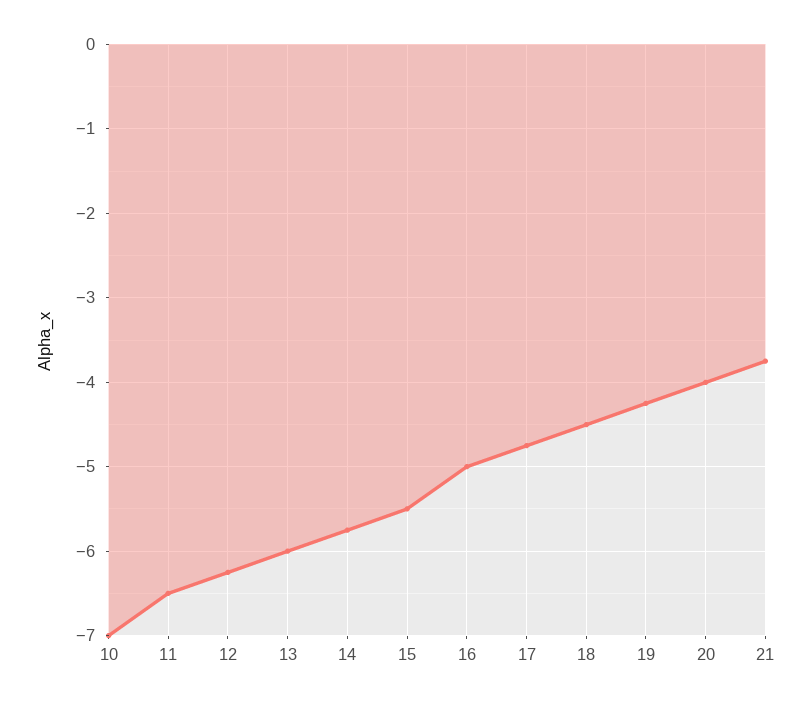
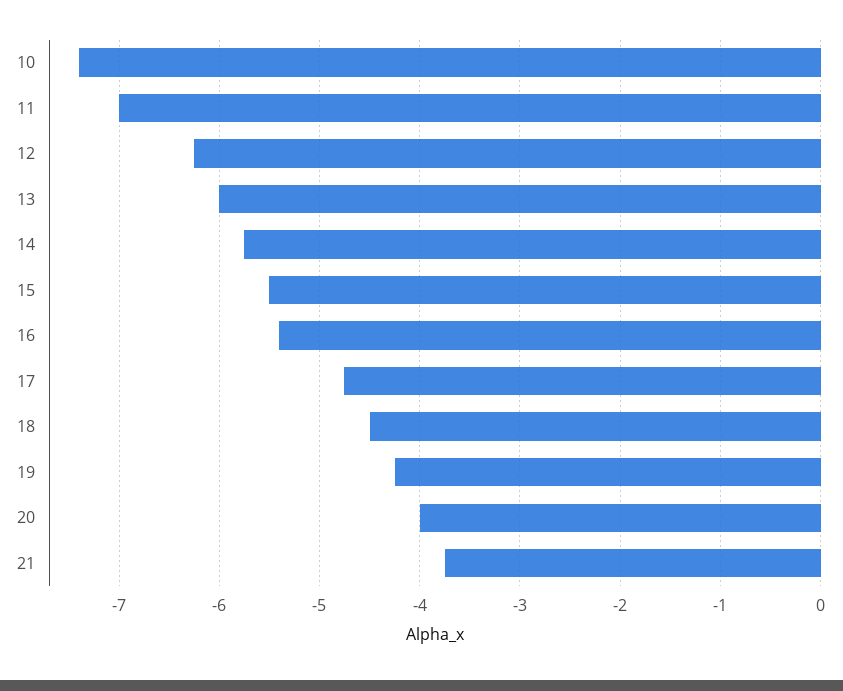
10: -7 -> -7.4
11: -6.5 -> -7
16: -5 -> -5.4

